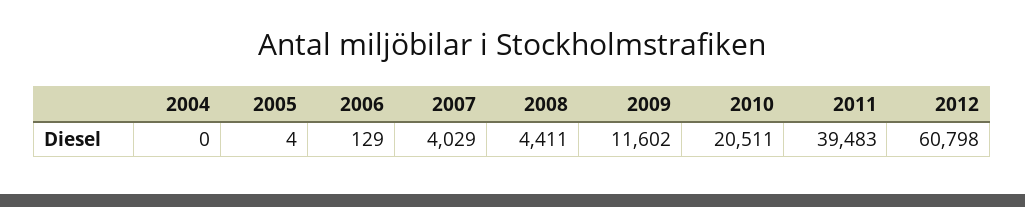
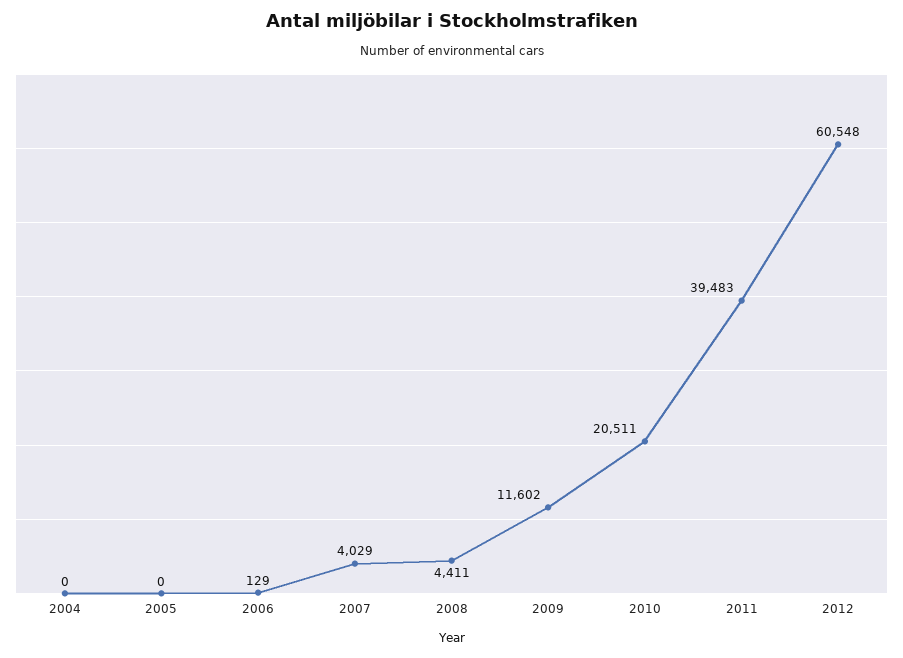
2005: 4 -> 0
2012: 60798 -> 60548

